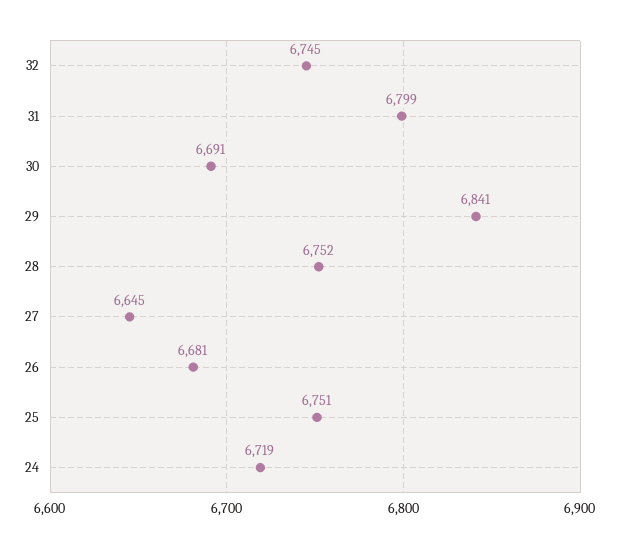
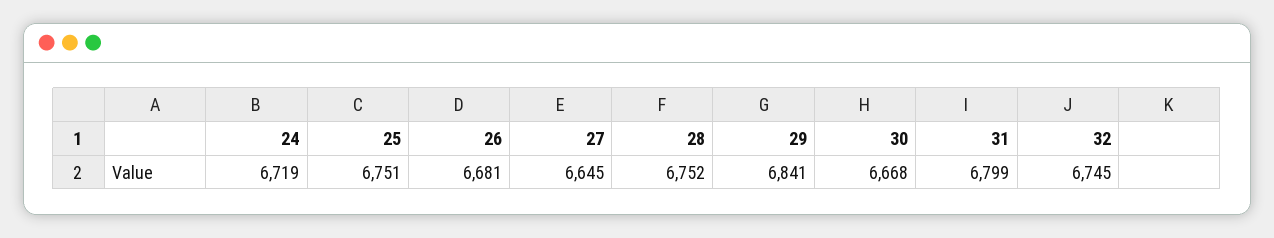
30: 6691 -> 6668

